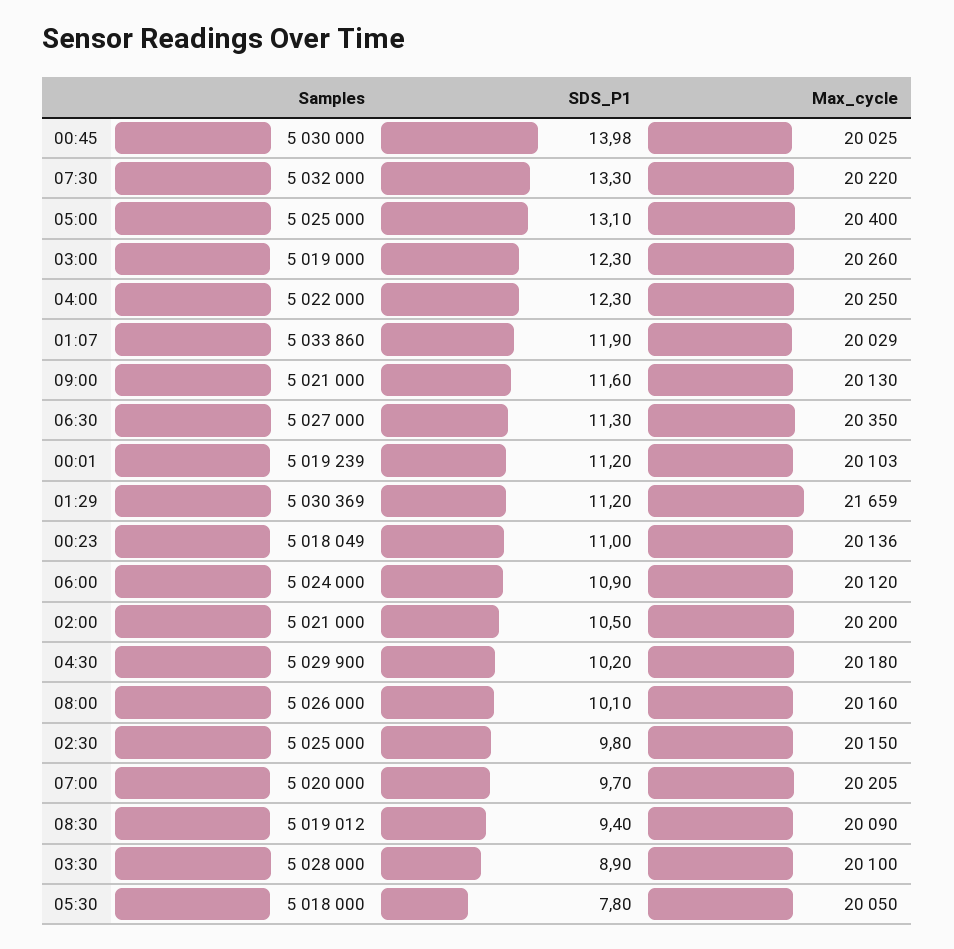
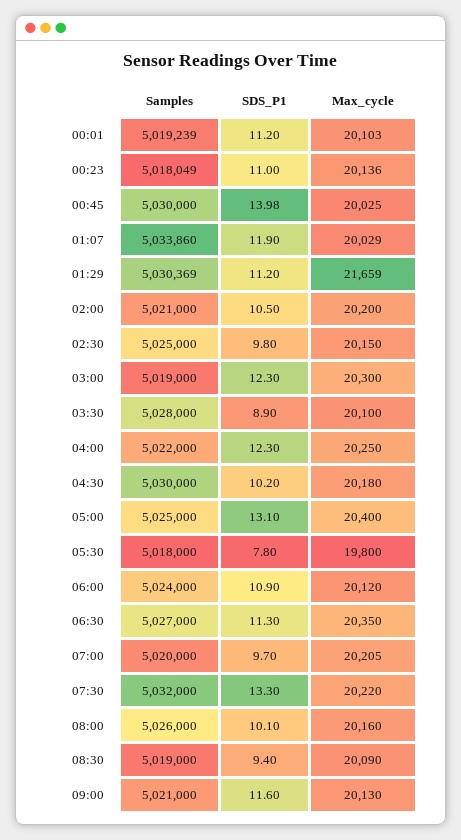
Max_cycle, 03:00: 20260 -> 20300
Samples, 04:30: 5029900 -> 5030000
Samples, 08:30: 5019012 -> 5019000
Max_cycle, 05:30: 20050 -> 19800

